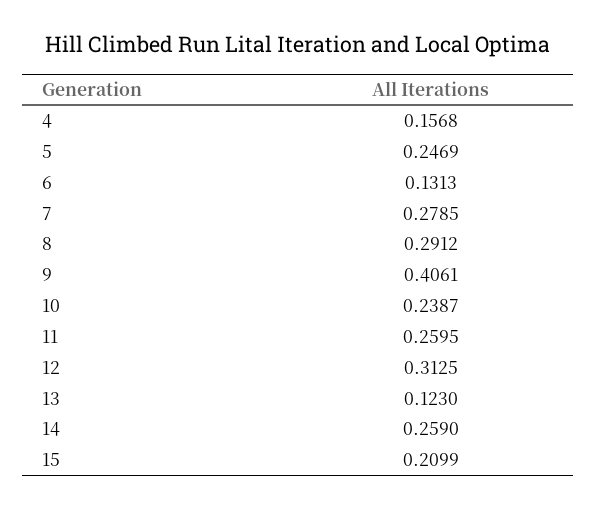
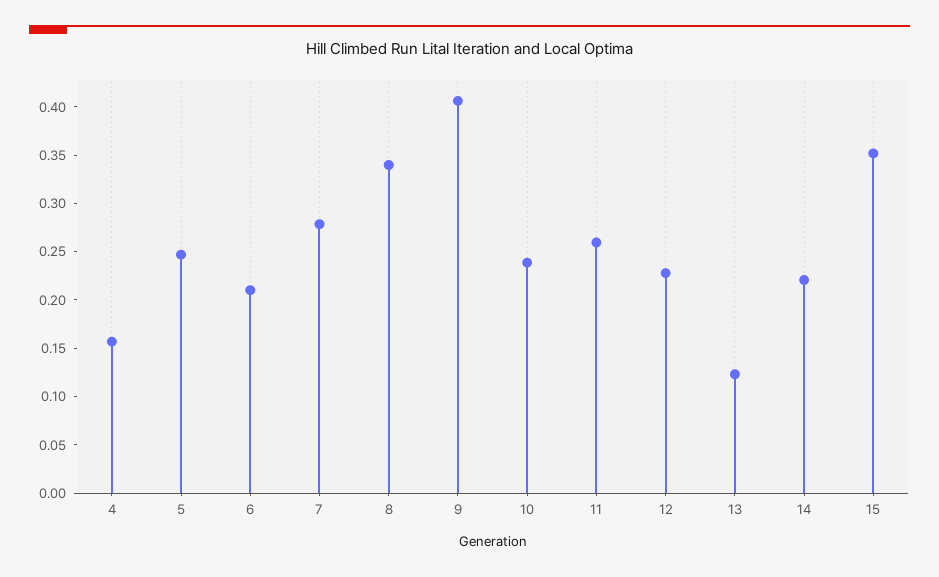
6: 0.1313 -> 0.21
8: 0.2912 -> 0.34
12: 0.3125 -> 0.23
14: 0.259 -> 0.22
15: 0.2099 -> 0.35

